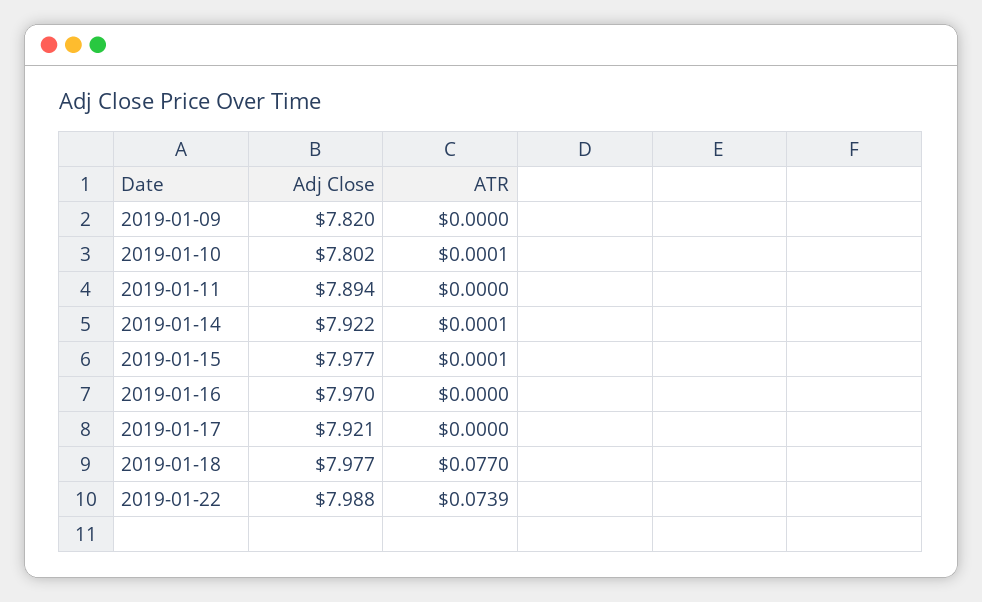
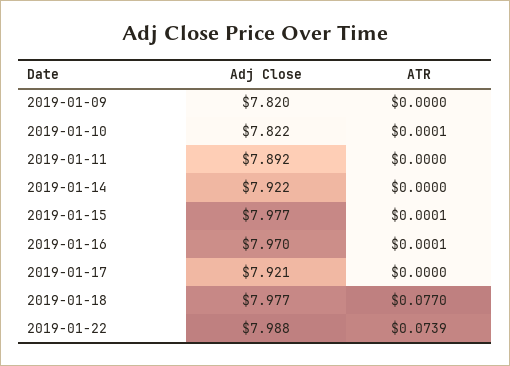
Adj Close, 2019-01-10: 7.802 -> 7.822
Adj Close, 2019-01-11: 7.894 -> 7.892
ATR, 2019-01-14: 0.0001 -> 0
ATR, 2019-01-16: 0 -> 0.0001

